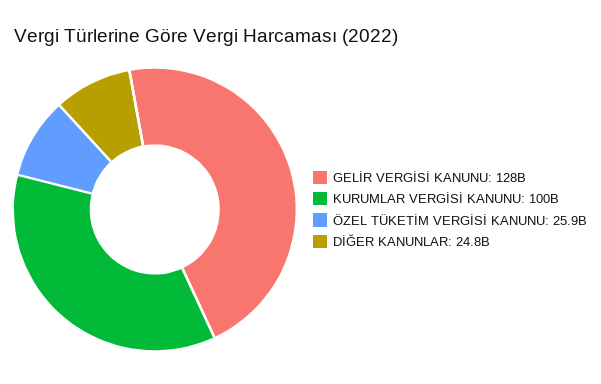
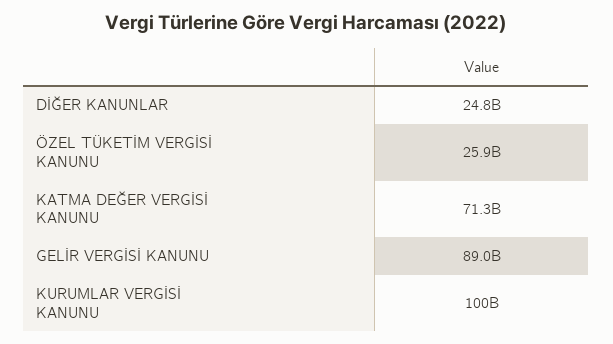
GELİR VERGİSİ KANUNU: 128000000000 -> 89000000000
KATMA DEĞER VERGİSİ KANUNU: none -> 71300000000

